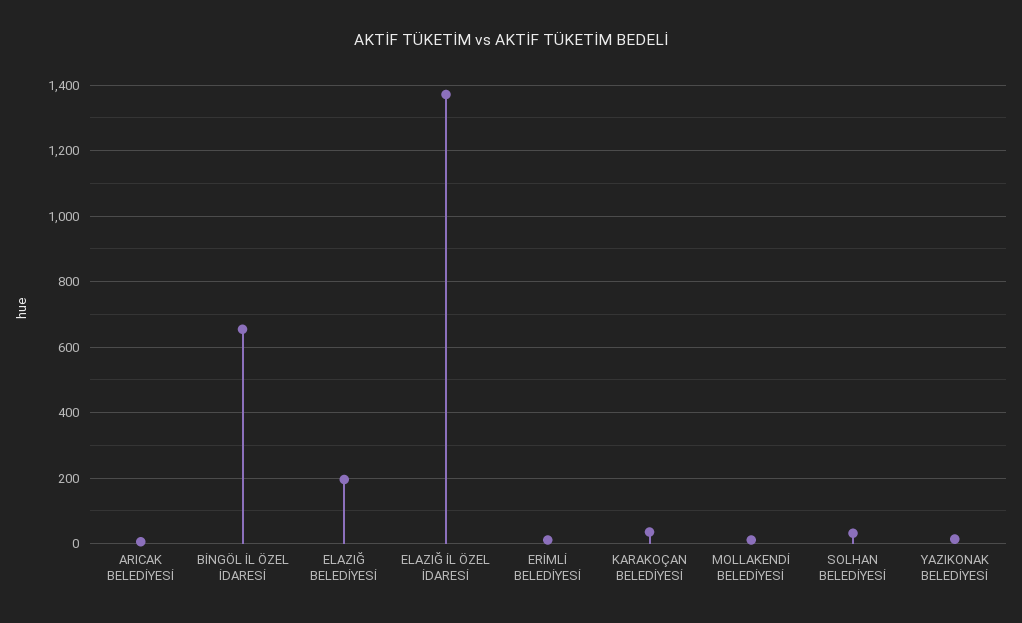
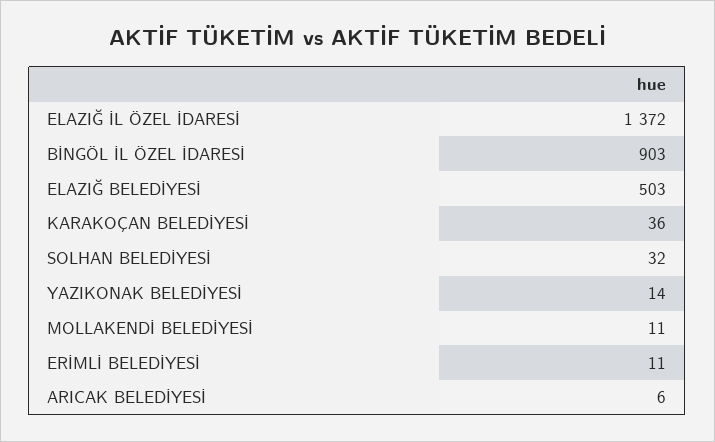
BİNGÖL İL ÖZEL İDARESİ: 660 -> 903
ELAZIĞ BELEDİYESİ: 200 -> 503

